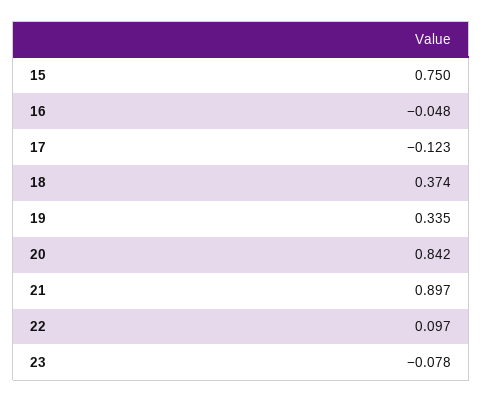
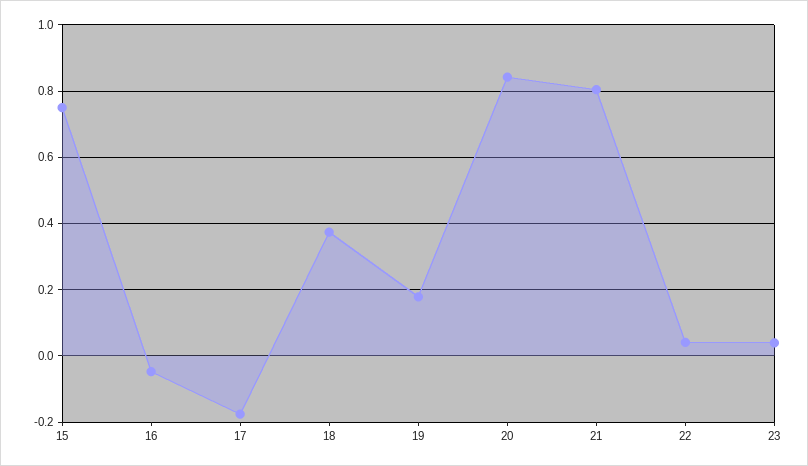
17: -0.123 -> -0.18
19: 0.335 -> 0.18
21: 0.897 -> 0.8
22: 0.097 -> 0.04
23: -0.078 -> 0.04

